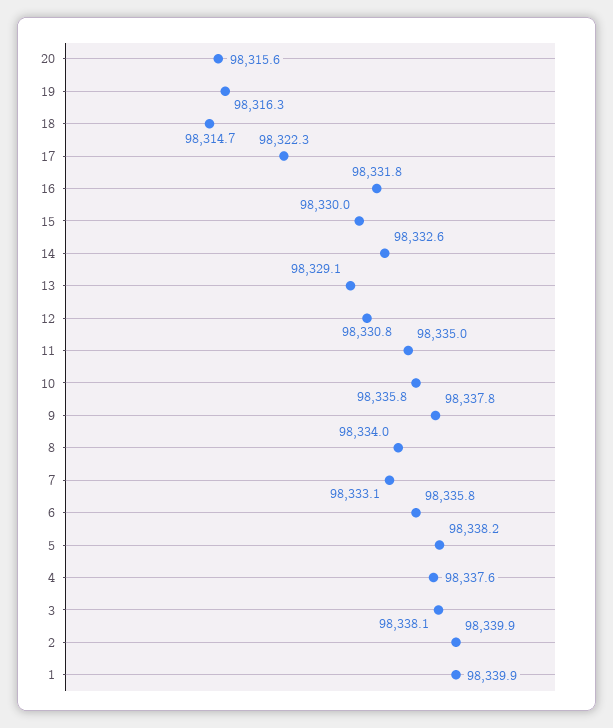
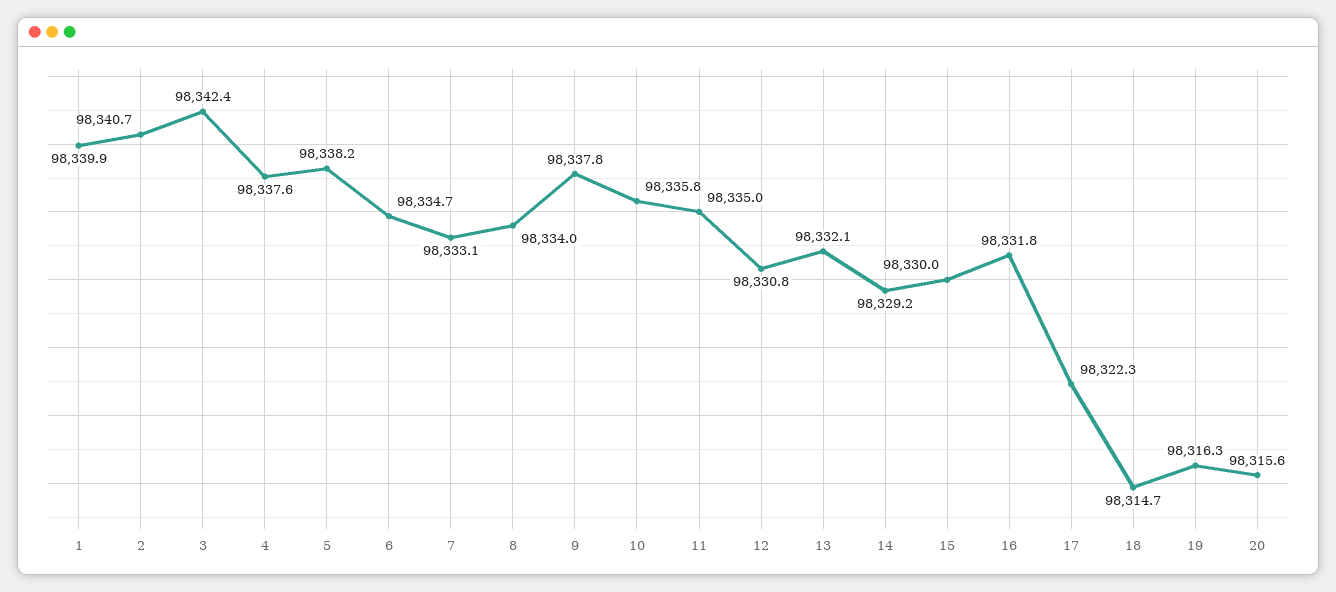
14: 98332.6 -> 98329.2
13: 98329.1 -> 98332.1
6: 98335.8 -> 98334.7
3: 98338.1 -> 98342.4
2: 98339.9 -> 98340.7

